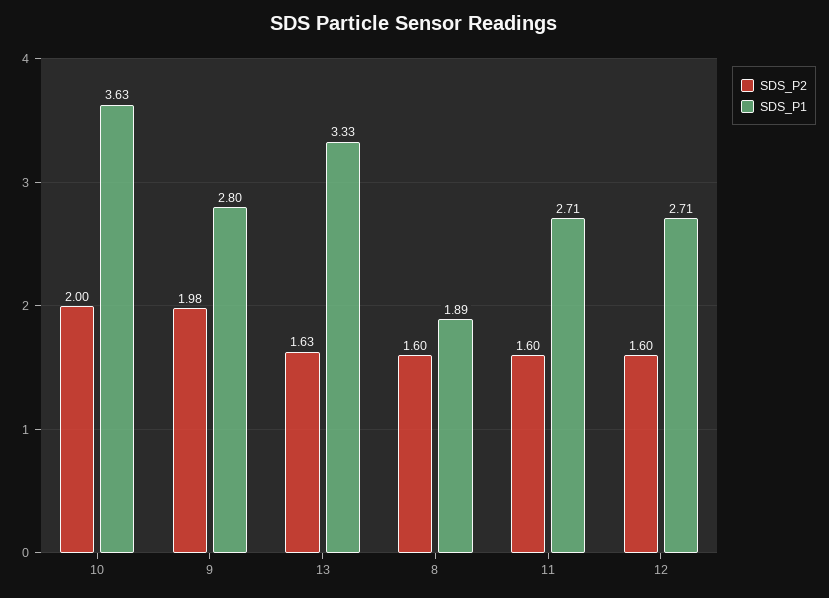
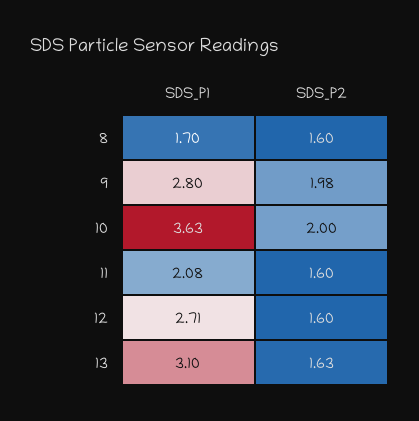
SDS_P1, 13: 3.33 -> 3.1
SDS_P1, 8: 1.89 -> 1.7
SDS_P1, 11: 2.71 -> 2.08

